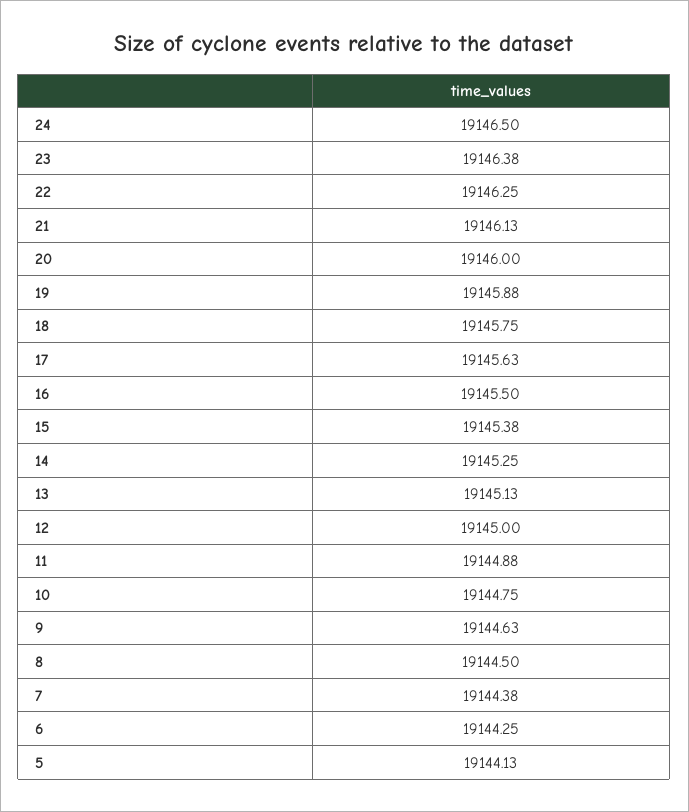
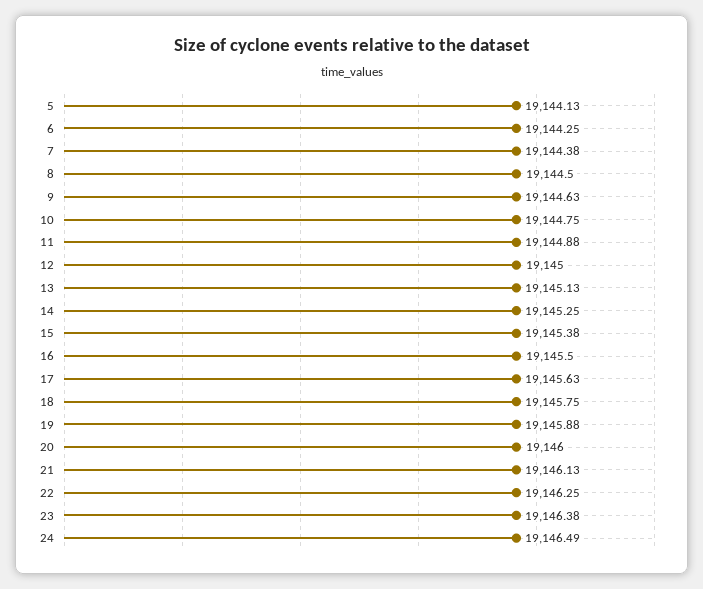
24: 19146.5 -> 19146.49

